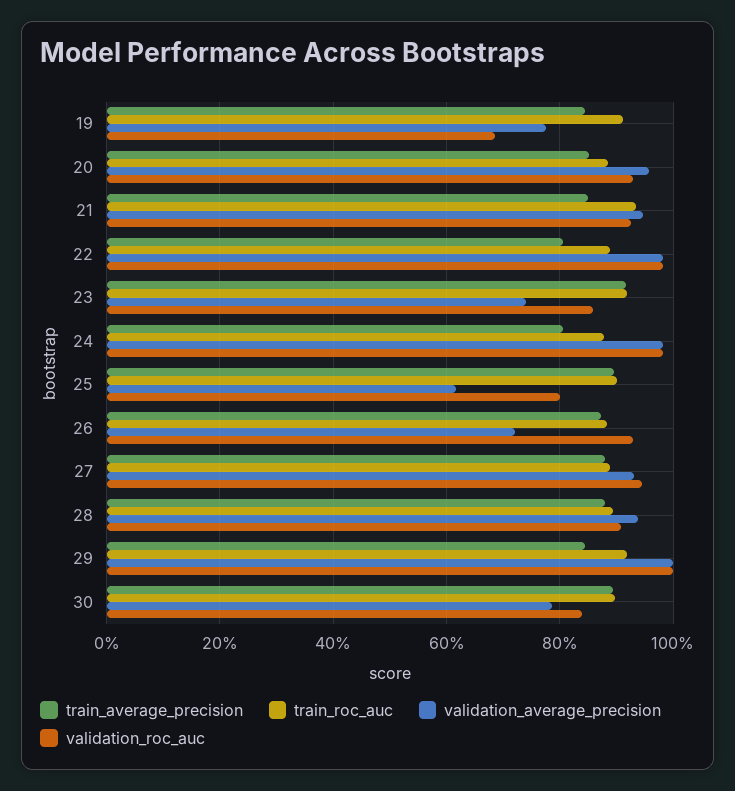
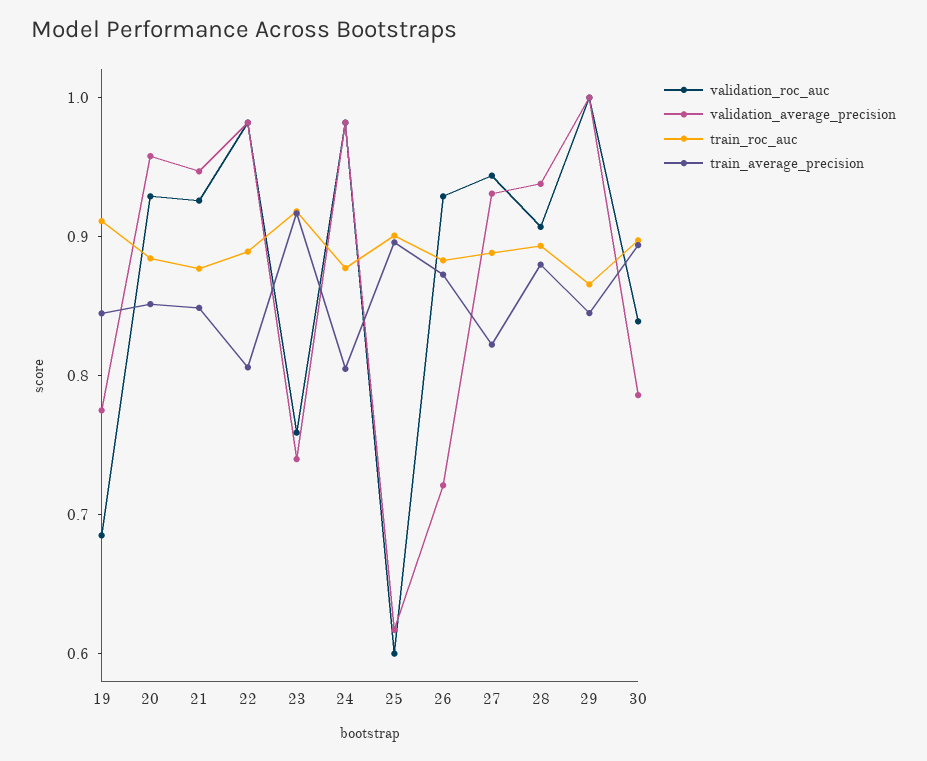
train_roc_auc, 21: 0.94 -> 0.88
validation_roc_auc, 23: 0.86 -> 0.76
validation_roc_auc, 25: 0.8 -> 0.6
train_average_precision, 27: 0.88 -> 0.82
train_roc_auc, 29: 0.92 -> 0.86

